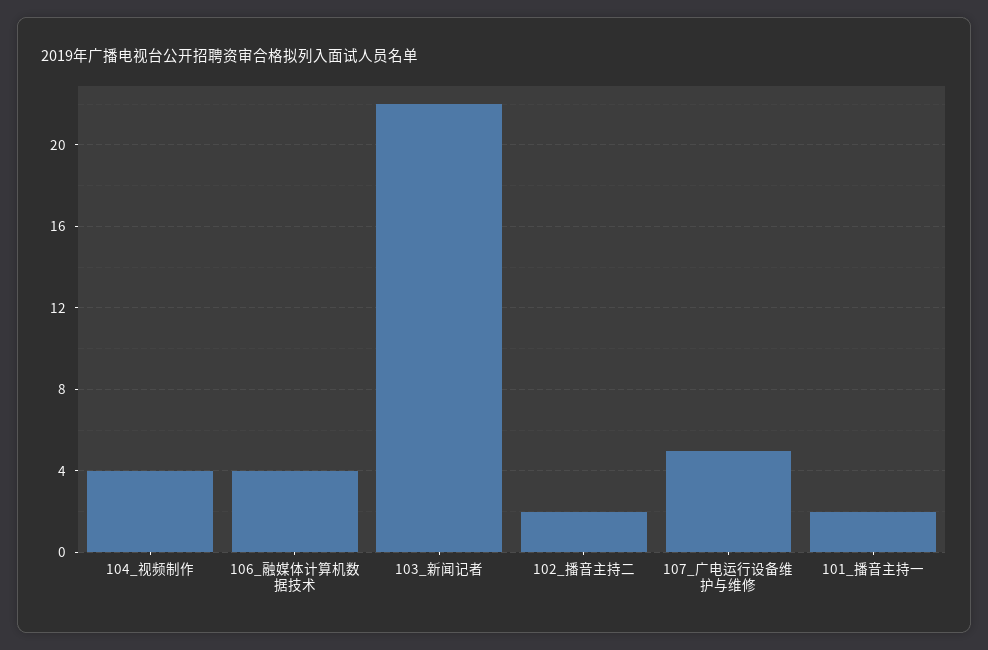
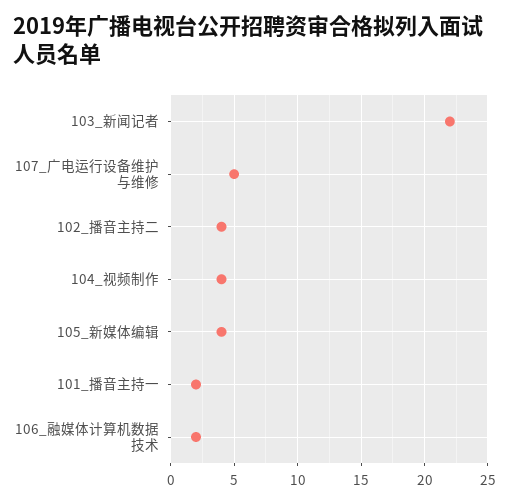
106_融媒体计算机数据技术: 4 -> 2
102_播音主持二: 2 -> 4
105_新媒体编辑: none -> 4

